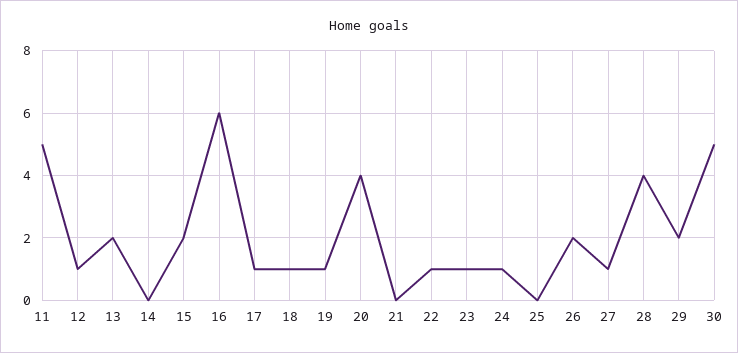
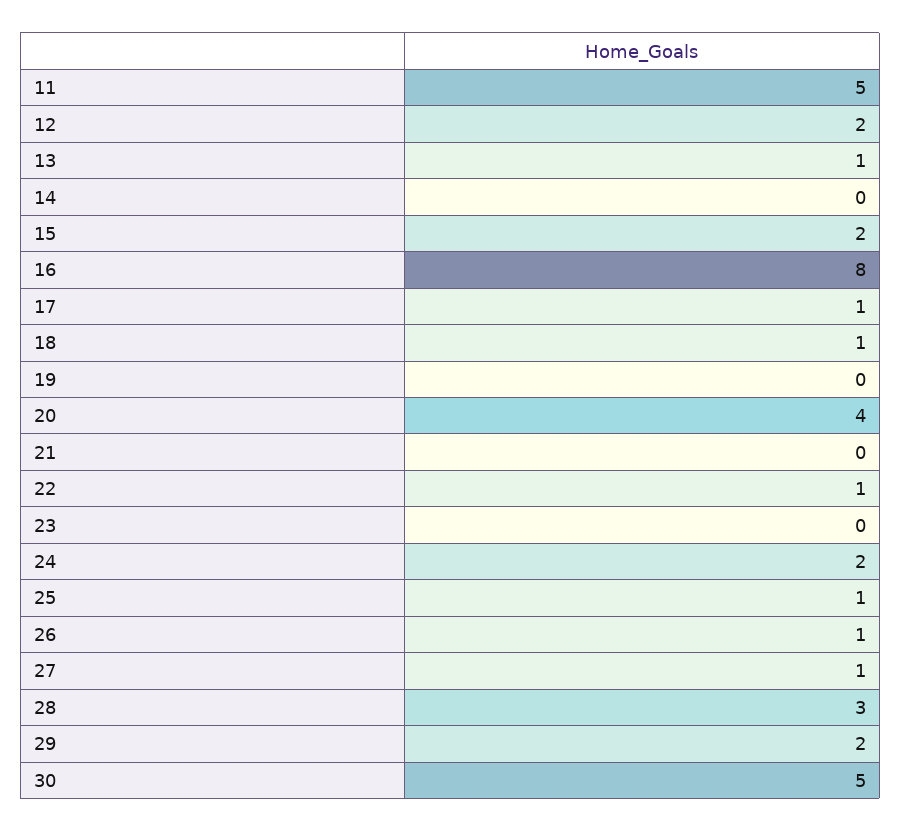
12: 1 -> 2
13: 2 -> 1
16: 6 -> 8
19: 1 -> 0
23: 1 -> 0
24: 1 -> 2
25: 0 -> 1
26: 2 -> 1
28: 4 -> 3

